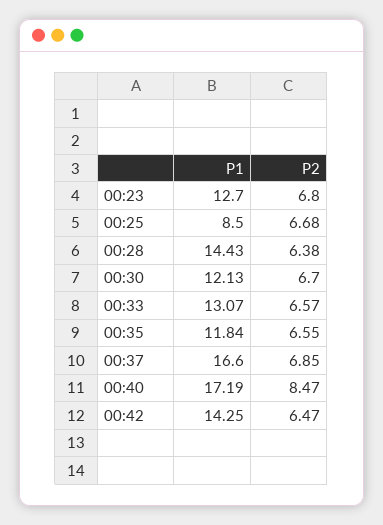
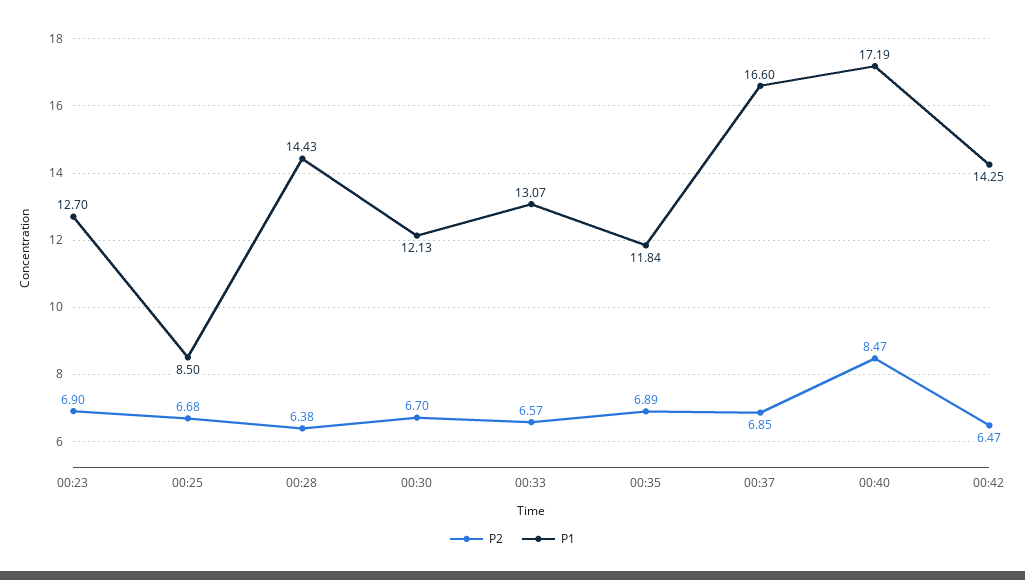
P2, 00:23: 6.8 -> 6.9
P2, 00:35: 6.55 -> 6.89

